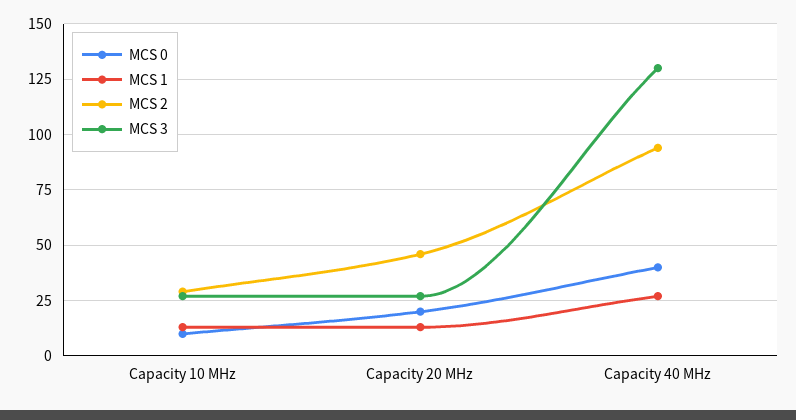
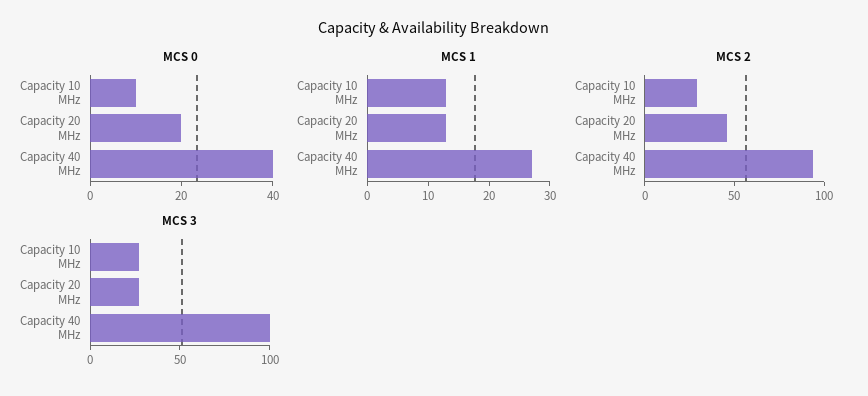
MCS 3, Capacity 40 MHz: 130 -> 100

